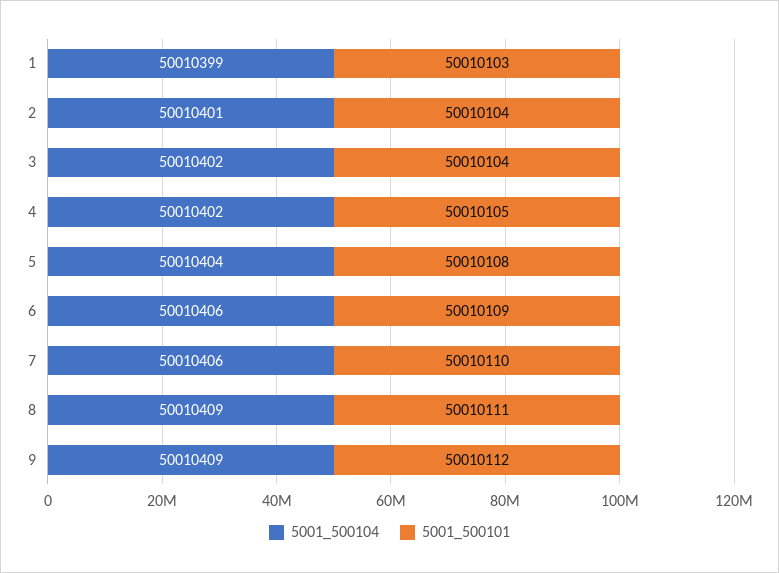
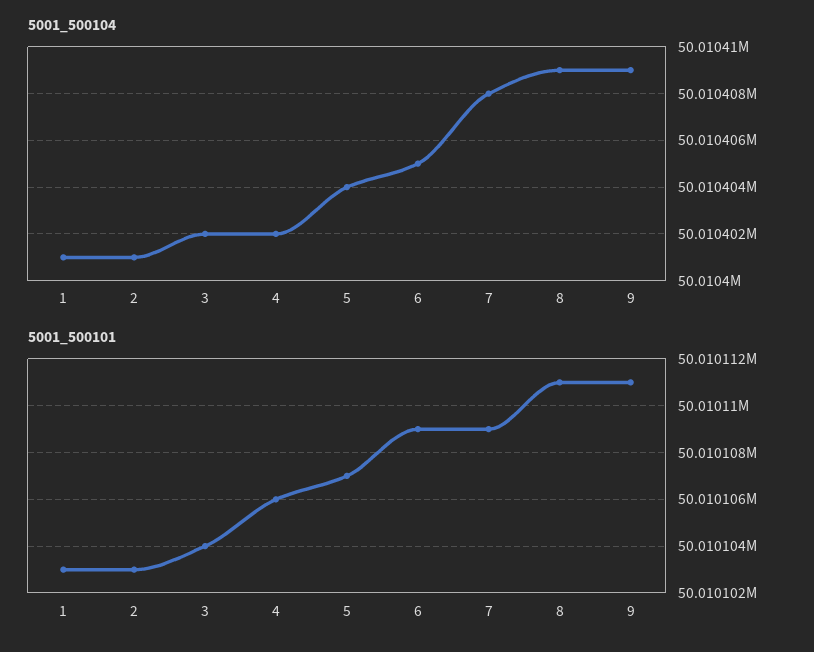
5001_500104, 1: 50010399 -> 50010401
5001_500101, 2: 50010104 -> 50010103
5001_500101, 4: 50010105 -> 50010106
5001_500101, 5: 50010108 -> 50010107
5001_500104, 6: 50010406 -> 50010405
5001_500104, 7: 50010406 -> 50010408
5001_500101, 7: 50010110 -> 50010109
5001_500101, 9: 50010112 -> 50010111

